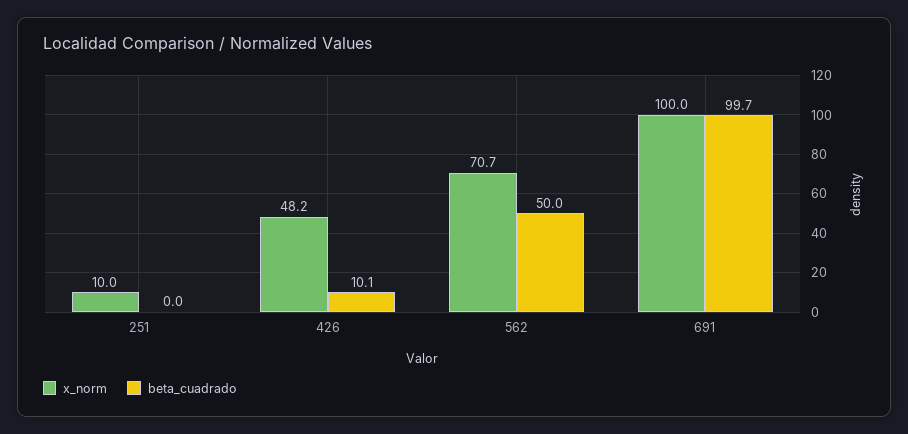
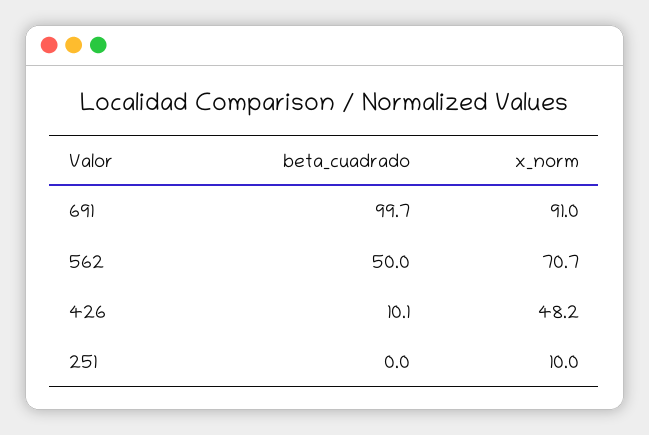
x_norm, 691: 100 -> 91

